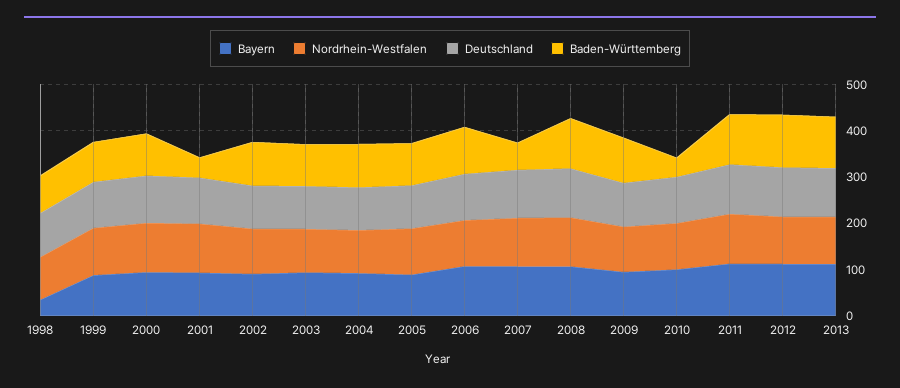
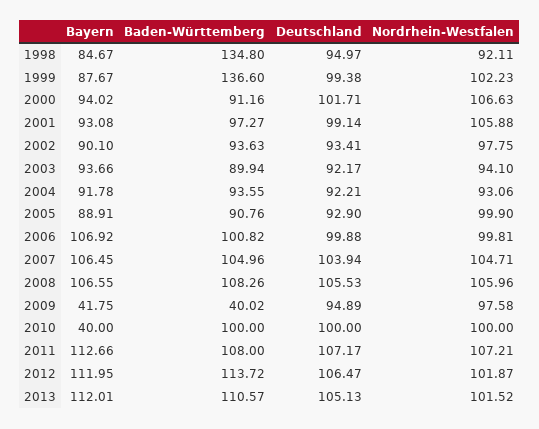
Bayern, 1998: 40 -> 84.67
Baden-Württemberg, 1998: 80 -> 134.8
Baden-Württemberg, 1999: 80 -> 136.6
Baden-Württemberg, 2001: 40 -> 97.27
Baden-Württemberg, 2007: 60 -> 104.96
Bayern, 2009: 100 -> 41.75
Baden-Württemberg, 2009: 100 -> 40.02
Bayern, 2010: 100 -> 40
Baden-Württemberg, 2010: 40 -> 100

